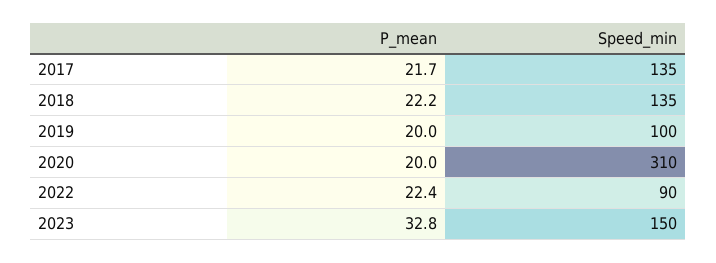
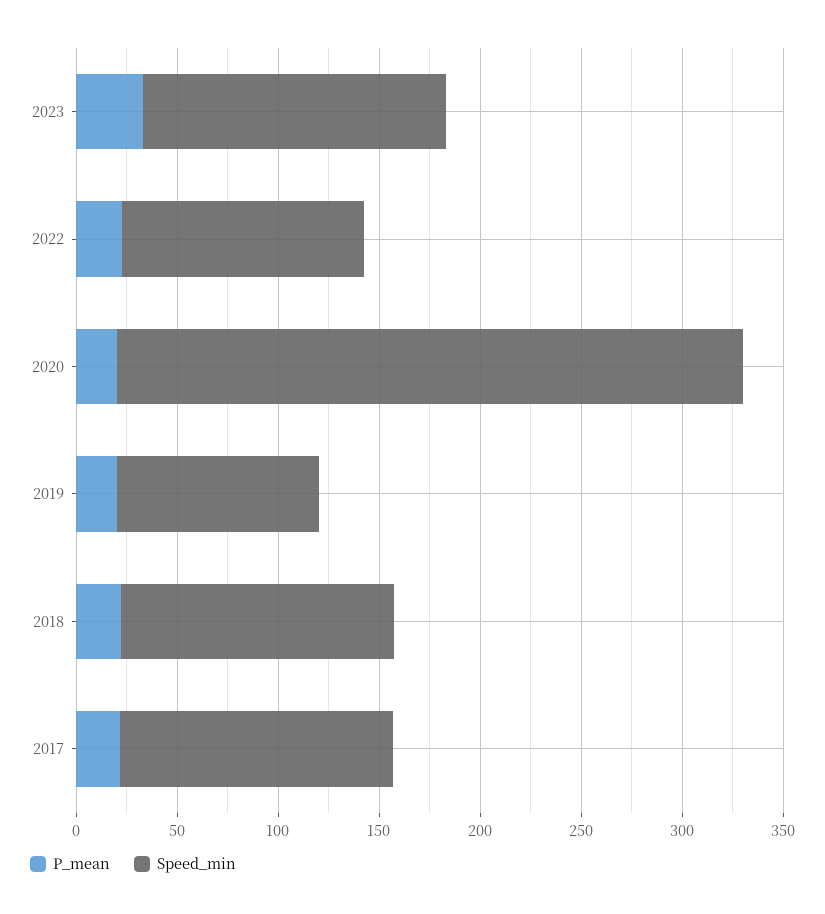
Speed_min, 2022: 90 -> 120

